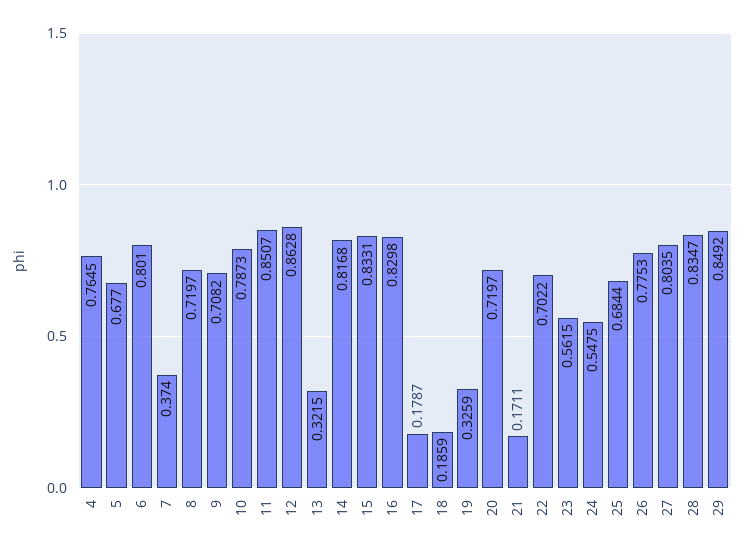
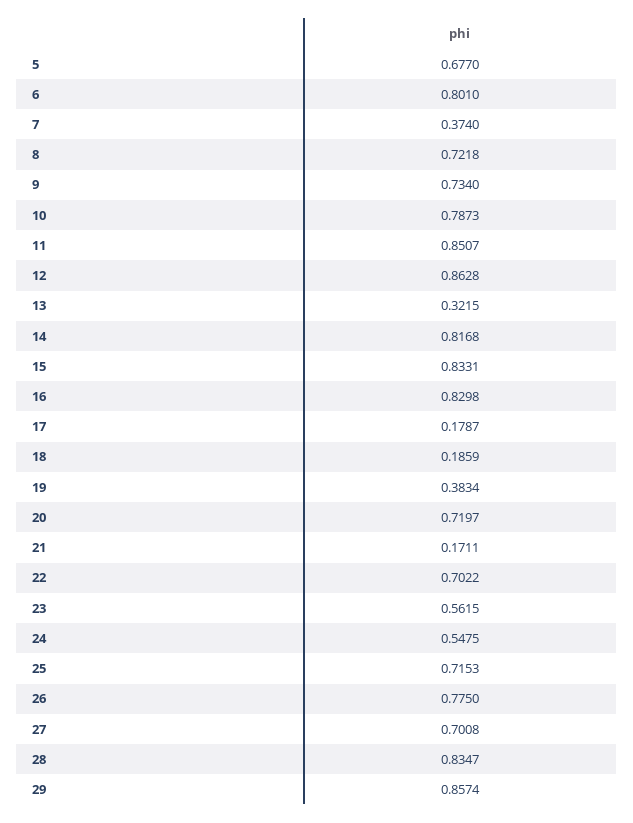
4: 0.7645 -> none
8: 0.7197 -> 0.7218
9: 0.7082 -> 0.734
19: 0.3259 -> 0.3834
25: 0.6844 -> 0.7153
26: 0.7753 -> 0.775
27: 0.8035 -> 0.7008
29: 0.8492 -> 0.8574

